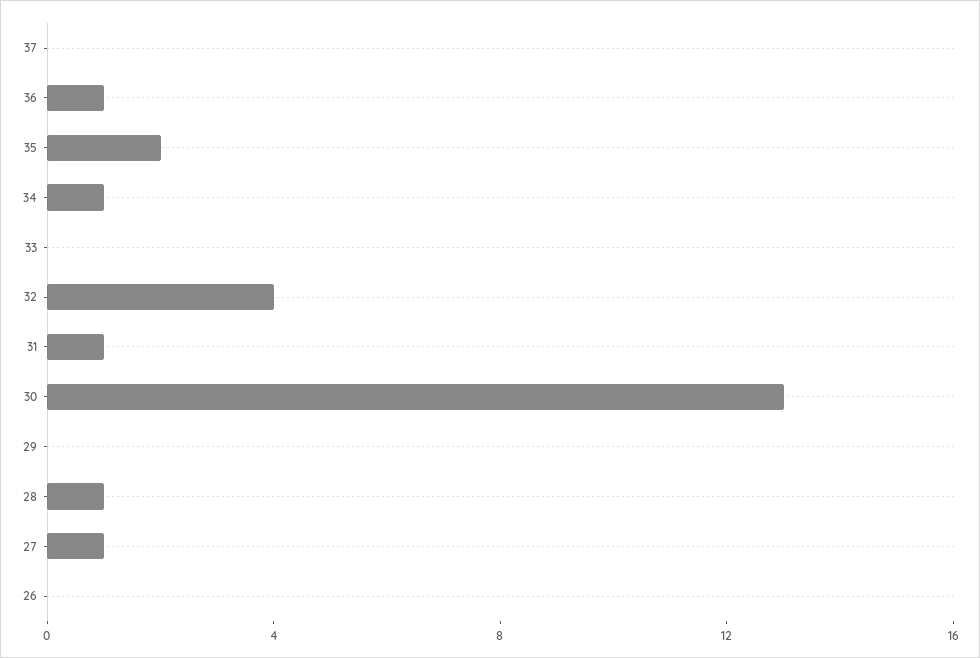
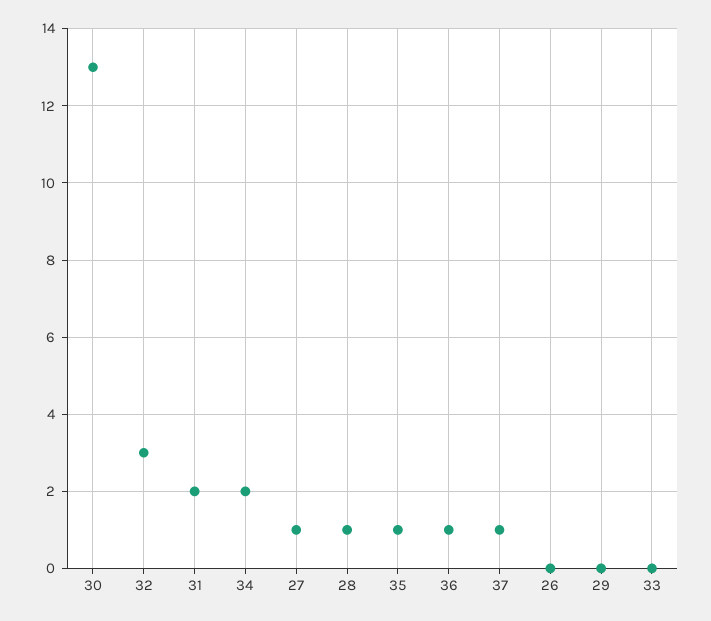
37: 0 -> 1
35: 2 -> 1
34: 1 -> 2
32: 4 -> 3
31: 1 -> 2

